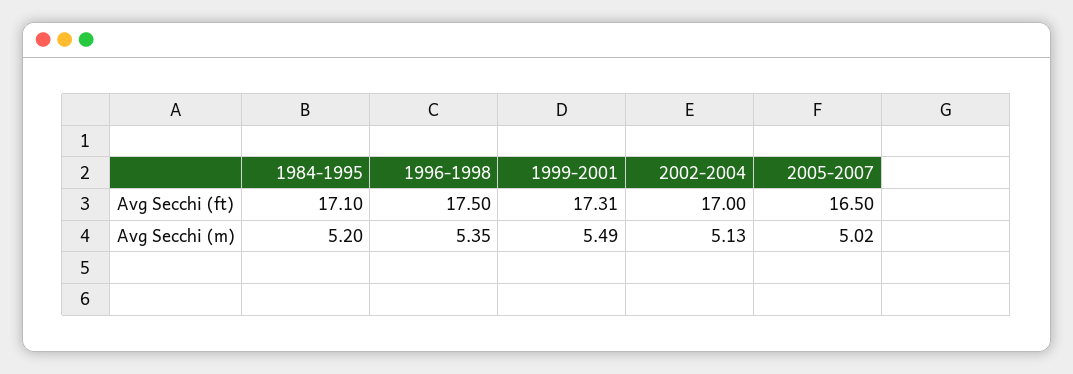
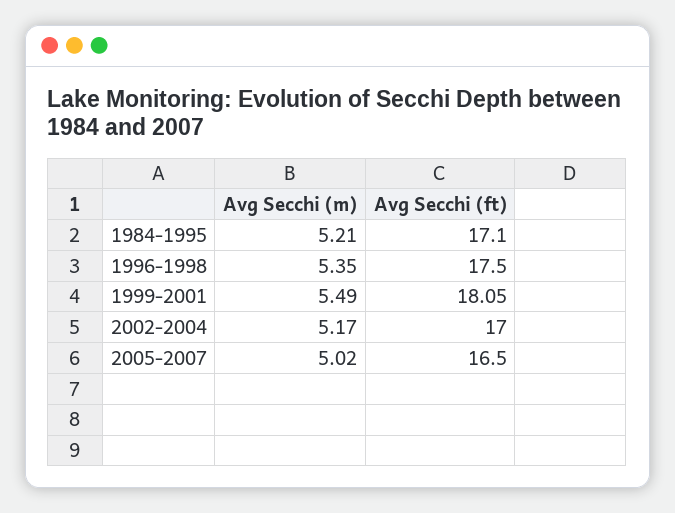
1999-2001, Avg Secchi (ft): 17.31 -> 18.05
1984-1995, Avg Secchi (m): 5.2 -> 5.21
2002-2004, Avg Secchi (m): 5.13 -> 5.17

